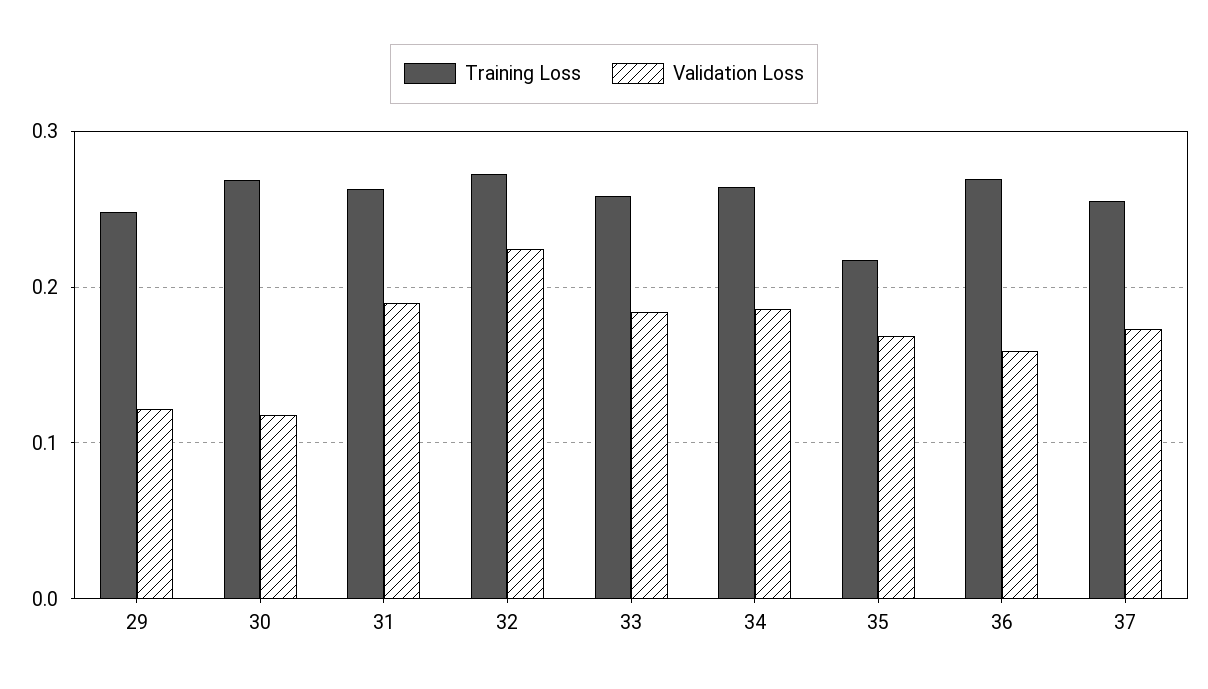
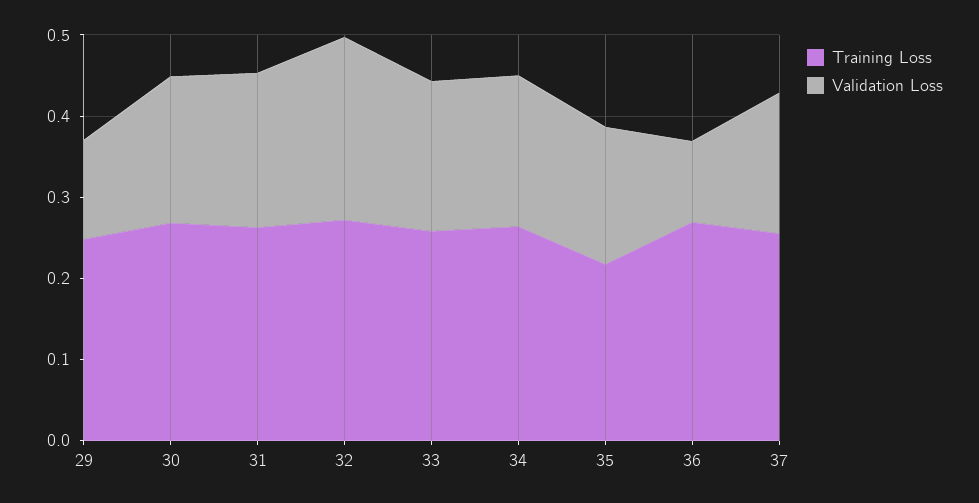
Validation Loss, 30: 0.12 -> 0.18
Validation Loss, 36: 0.16 -> 0.1

